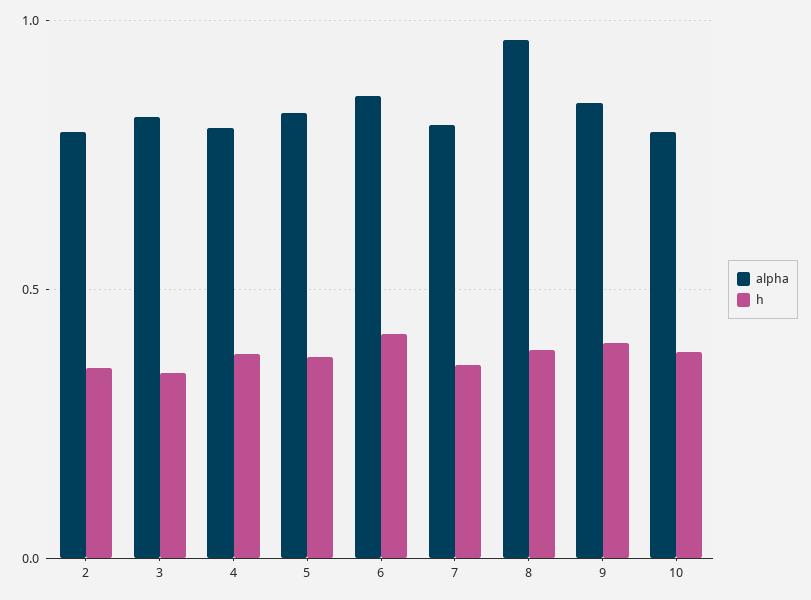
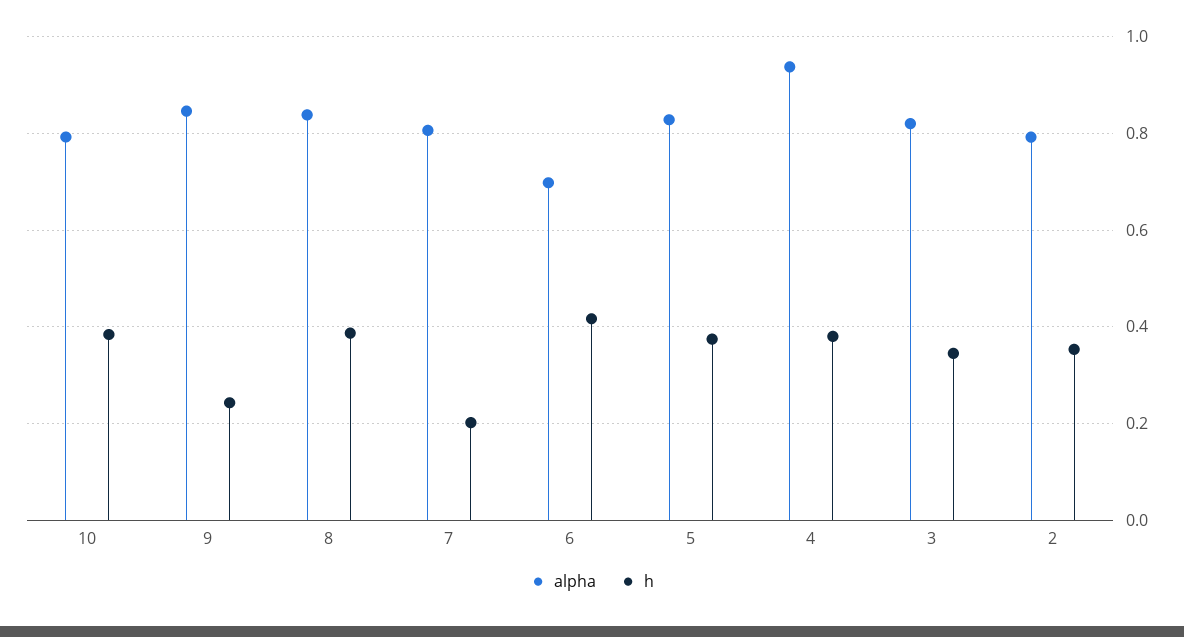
alpha, 4: 0.8 -> 0.94
alpha, 6: 0.85 -> 0.7
h, 7: 0.35 -> 0.2
alpha, 8: 0.95 -> 0.84
h, 9: 0.4 -> 0.24

